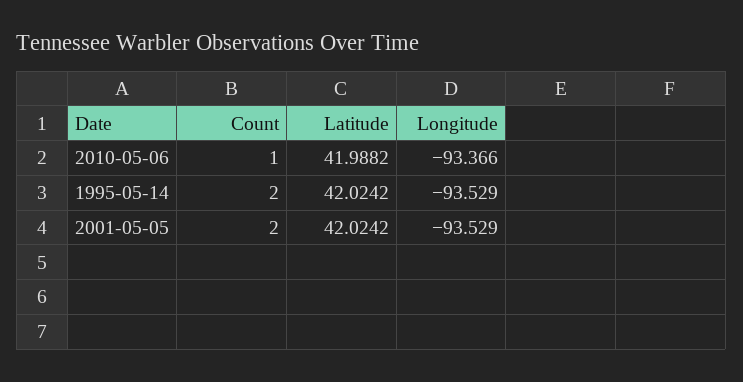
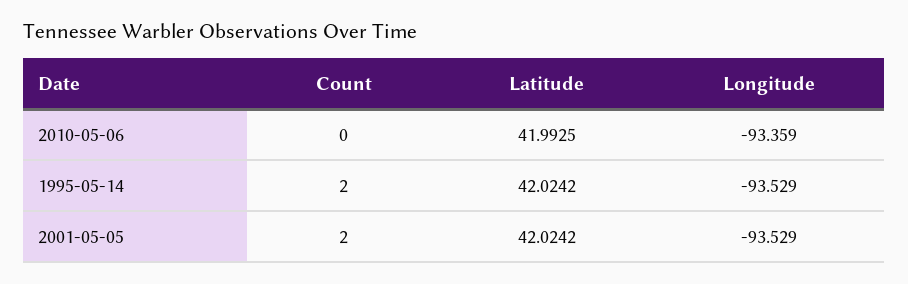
Count, 2010-05-06: 1 -> 0
Latitude, 2010-05-06: 41.9882 -> 41.9925
Longitude, 2010-05-06: -93.366 -> -93.359

